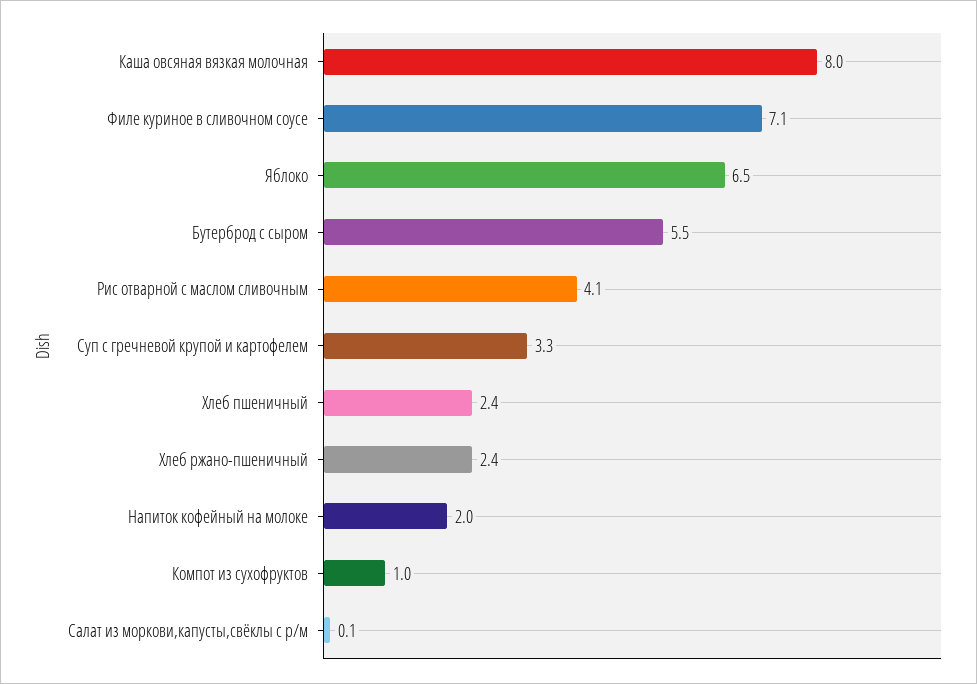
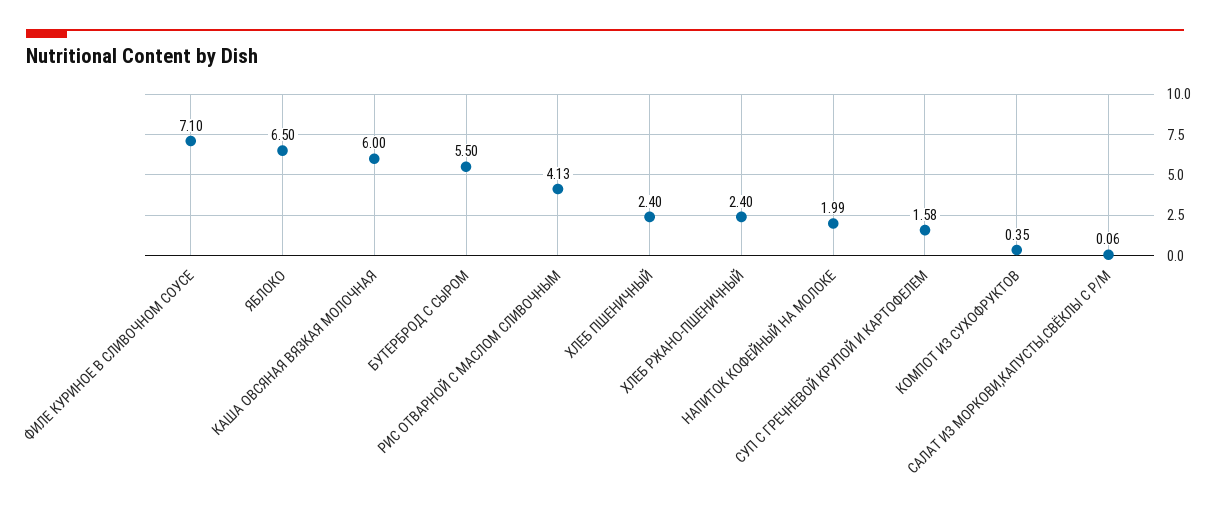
Каша овсяная вязкая молочная: 8 -> 6
Суп с гречневой крупой и картофелем: 3.3 -> 1.58
Компот из сухофруктов: 1 -> 0.35

